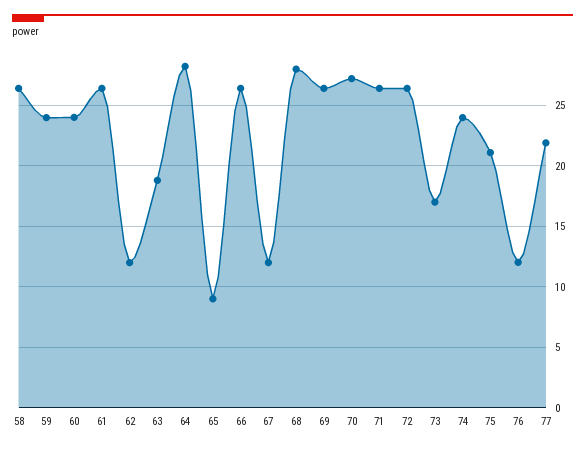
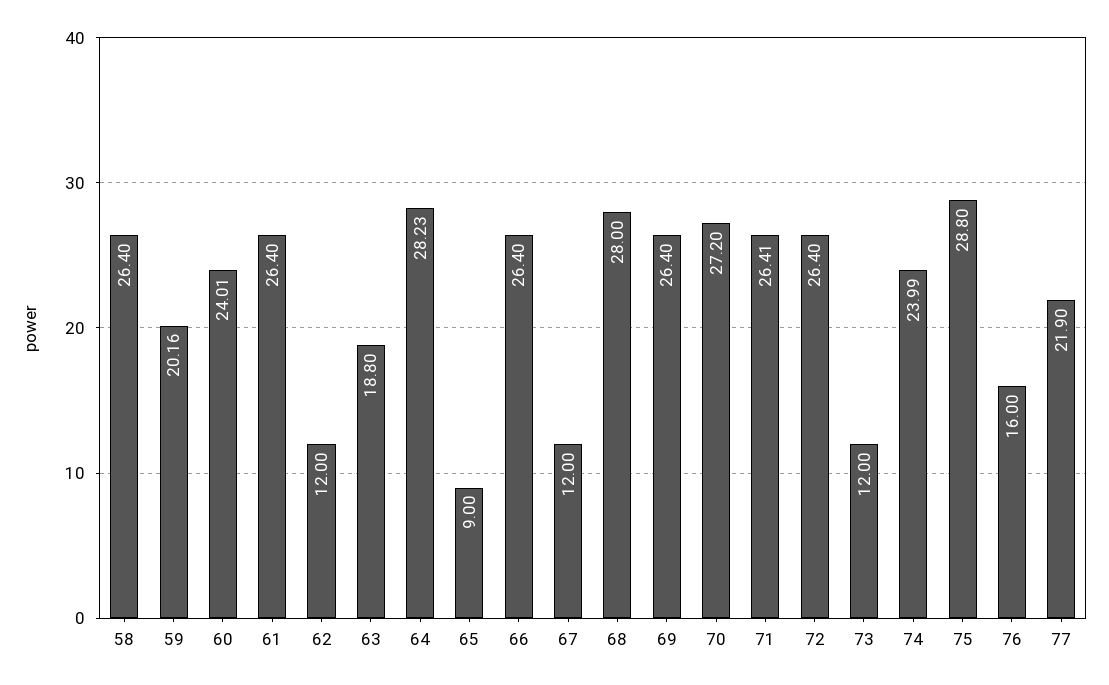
59: 24 -> 20.16
73: 17 -> 12
75: 21 -> 28.8
76: 12 -> 16

